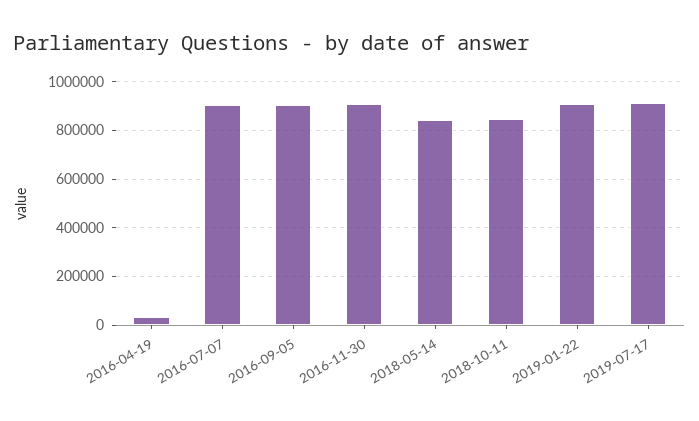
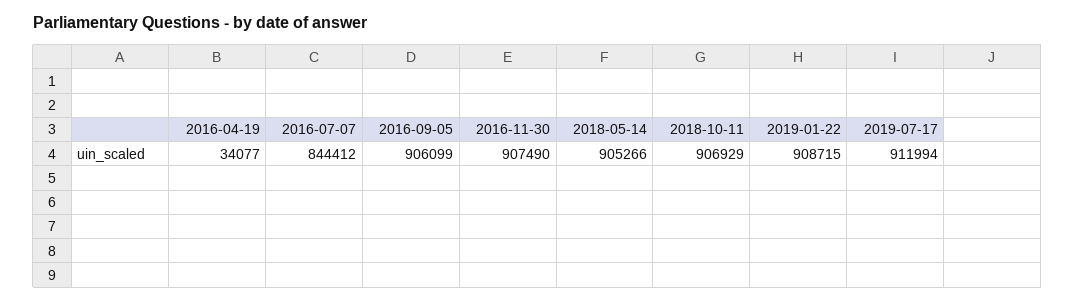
2016-07-07: 900000 -> 844412
2018-05-14: 850000 -> 905266
2018-10-11: 850000 -> 906929

